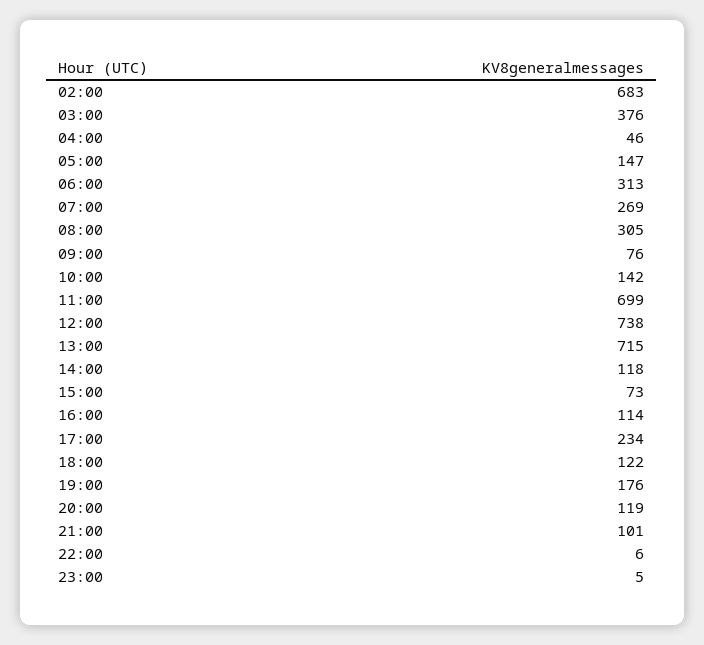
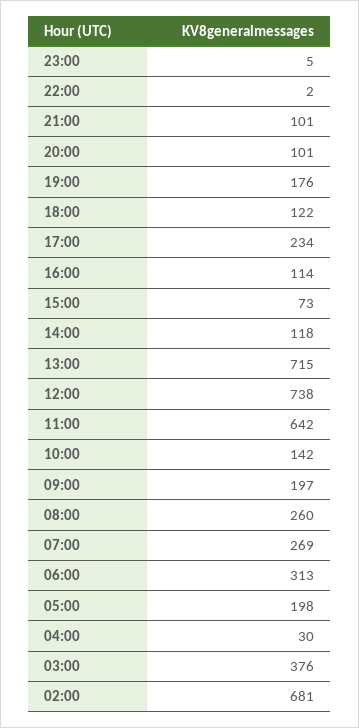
02:00: 683 -> 681
04:00: 46 -> 30
05:00: 147 -> 198
08:00: 305 -> 260
09:00: 76 -> 197
11:00: 699 -> 642
20:00: 119 -> 101
22:00: 6 -> 2

